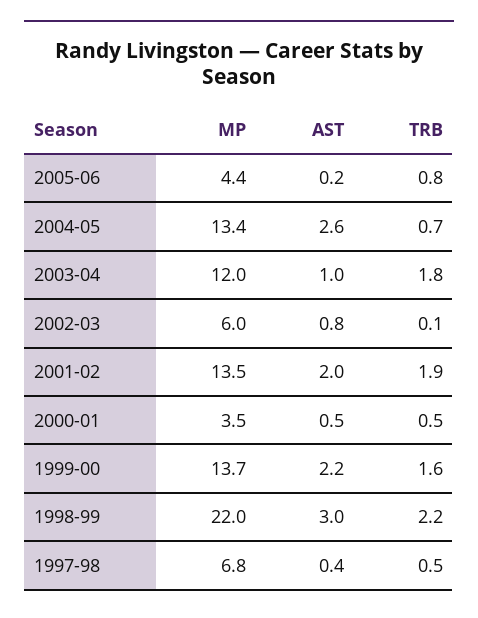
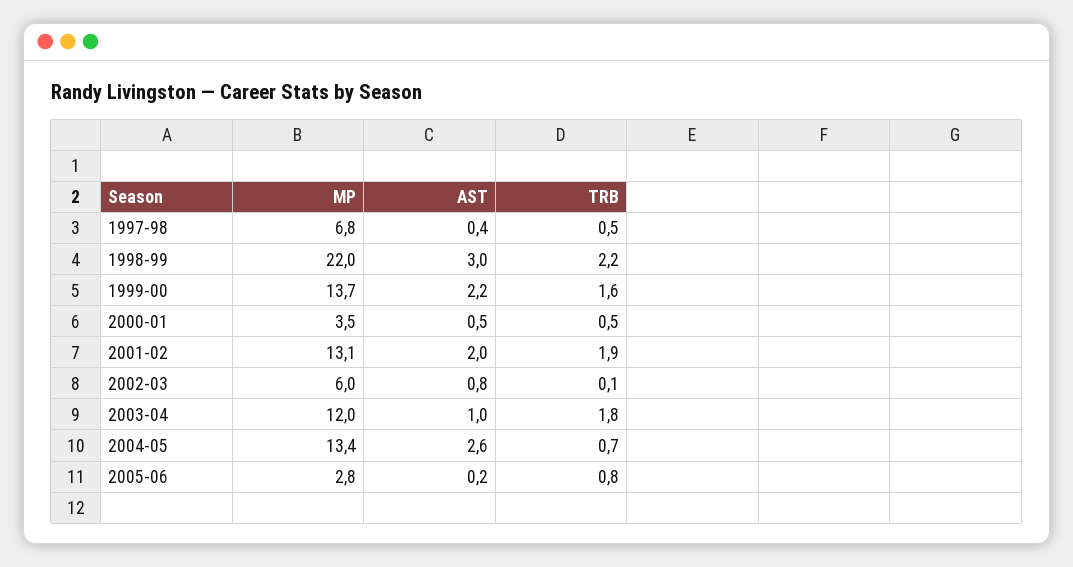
MP, 2005-06: 4.4 -> 2.8
MP, 2001-02: 13.5 -> 13.1

